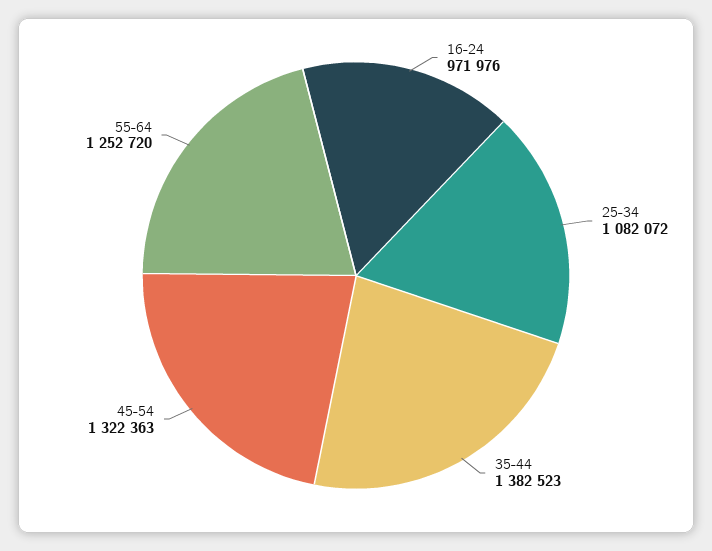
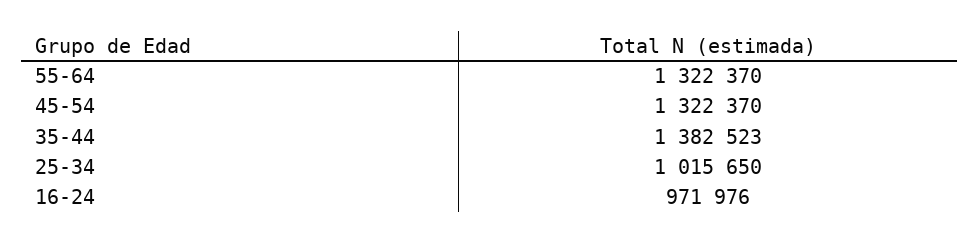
25-34: 1082072 -> 1015650
45-54: 1322363 -> 1322370
55-64: 1252720 -> 1322370

